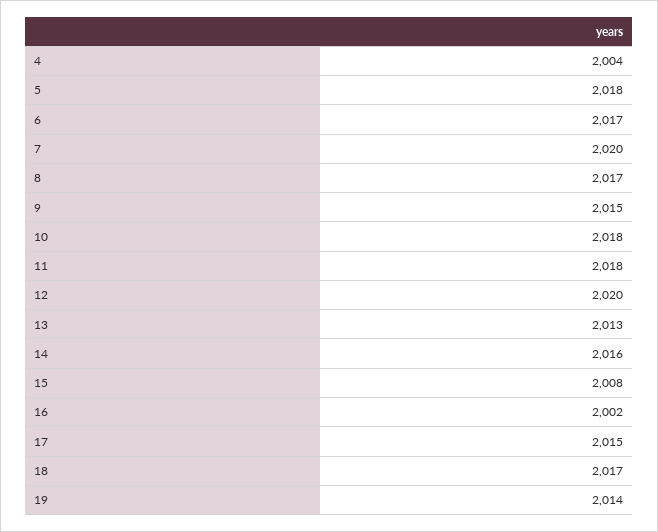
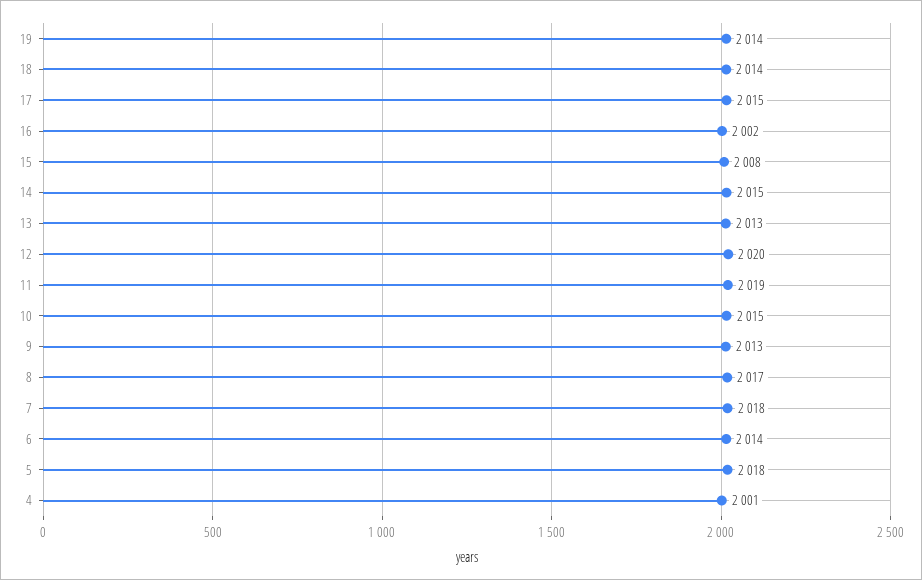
4: 2004 -> 2001
6: 2017 -> 2014
7: 2020 -> 2018
9: 2015 -> 2013
10: 2018 -> 2015
11: 2018 -> 2019
14: 2016 -> 2015
18: 2017 -> 2014

